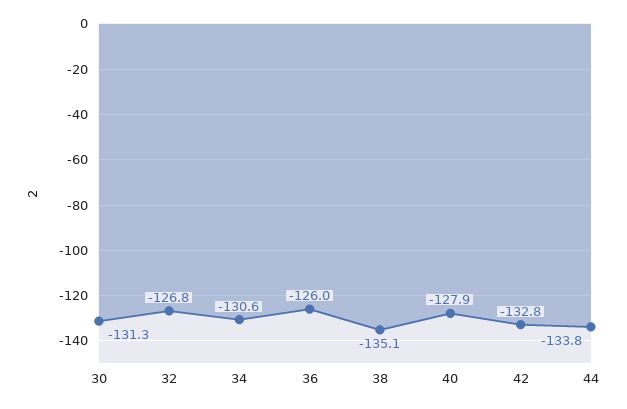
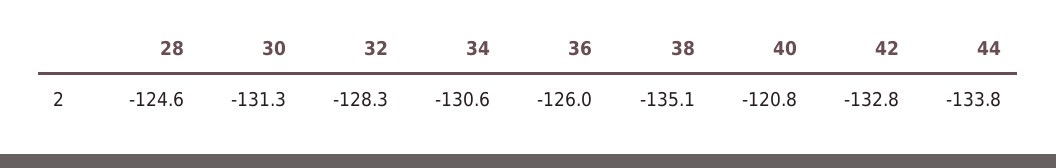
32: -126.8 -> -128.3
40: -127.9 -> -120.8
28: none -> -124.6

